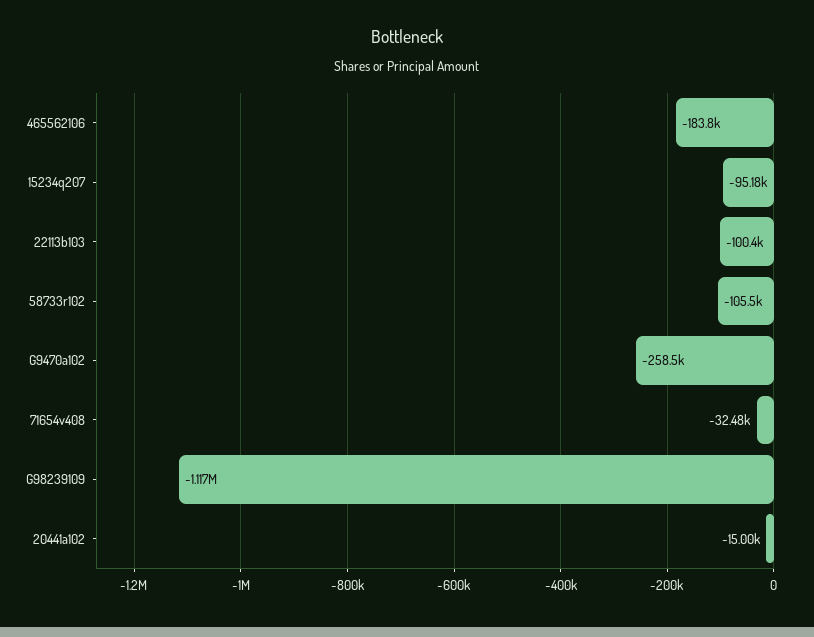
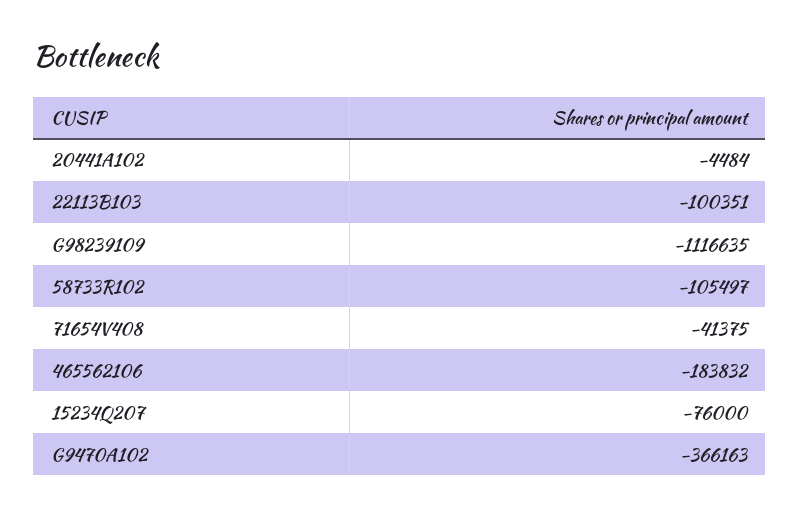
15234q207: -95180 -> -76000
G9470a102: -258500 -> -366163
71654v408: -32480 -> -41375
20441a102: -15000 -> -4484

